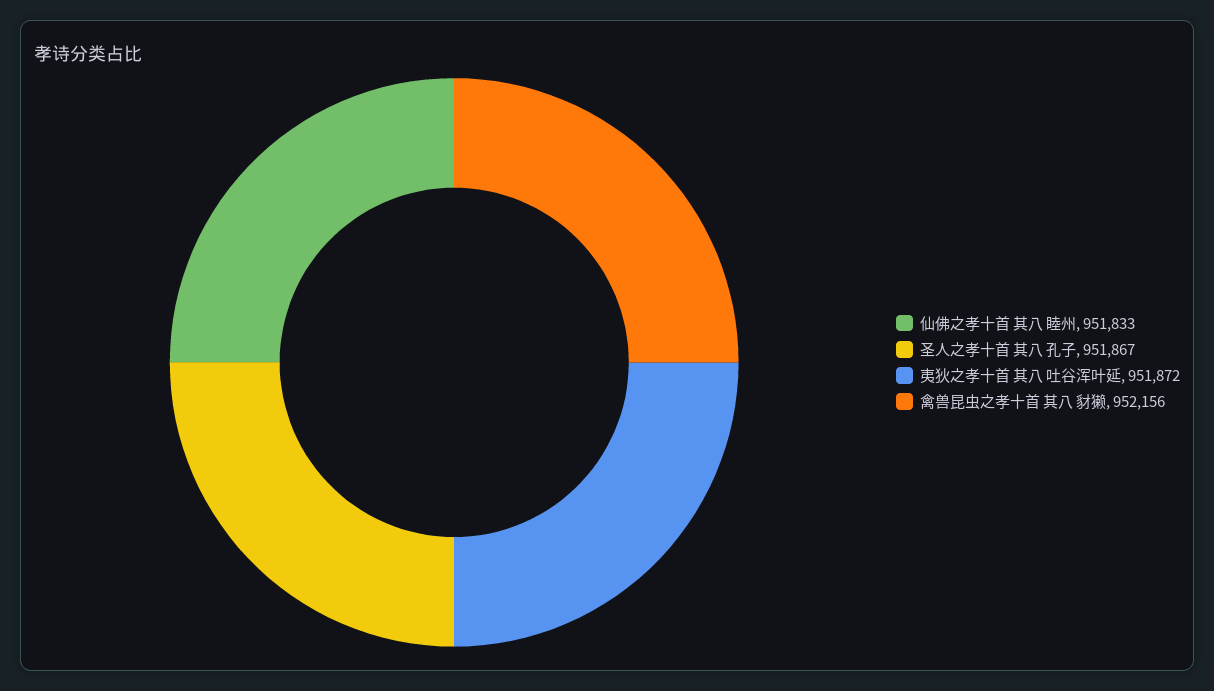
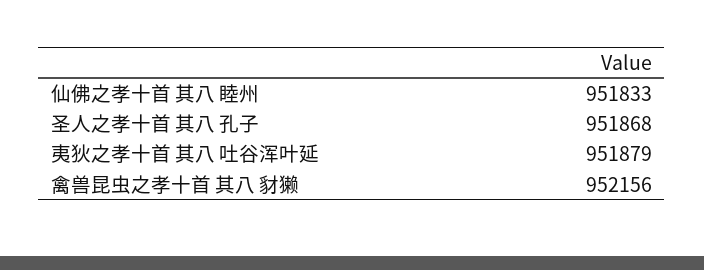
圣人之孝十首 其八 孔子: 951867 -> 951868
夷狄之孝十首 其八 吐谷浑叶延: 951872 -> 951879

